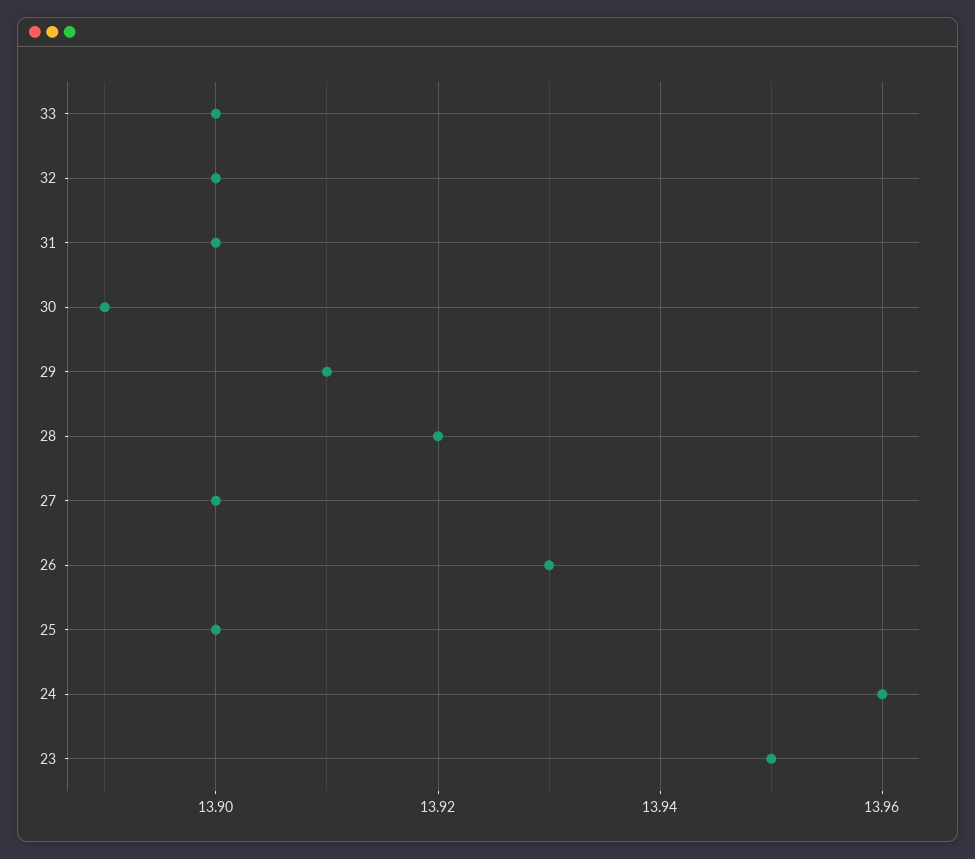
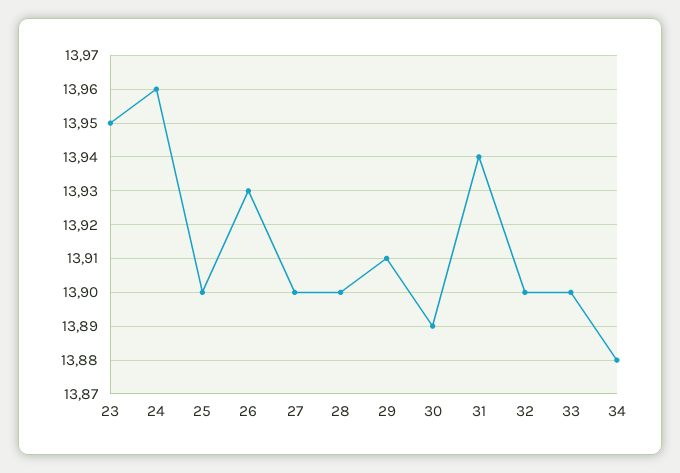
31: 13.9 -> 13.94
28: 13.92 -> 13.9
34: none -> 13.88

